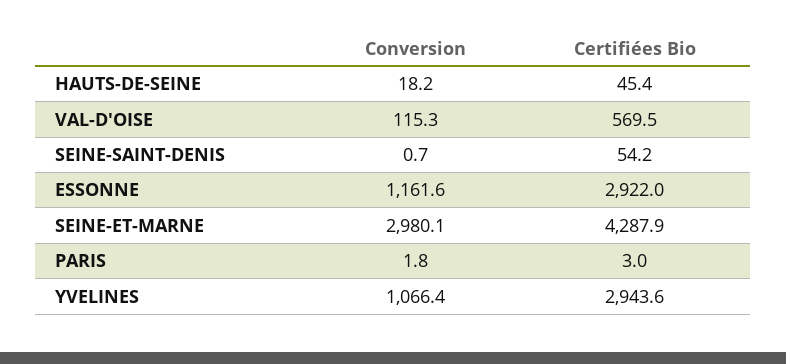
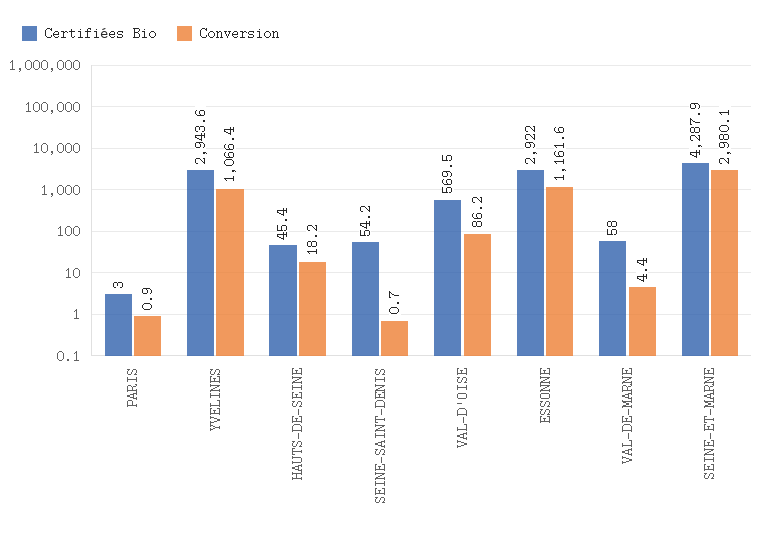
Conversion, VAL-D'OISE: 115.3 -> 86.2
Conversion, PARIS: 1.8 -> 0.9
Certifiées Bio, VAL-DE-MARNE: none -> 58
Conversion, VAL-DE-MARNE: none -> 4.4

